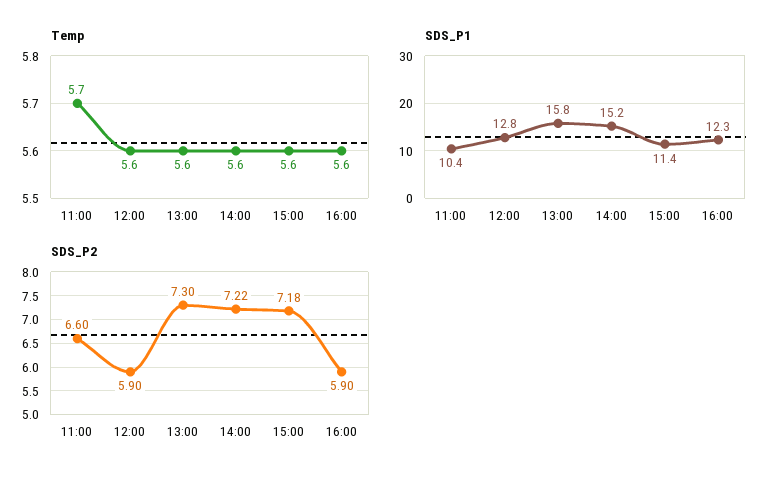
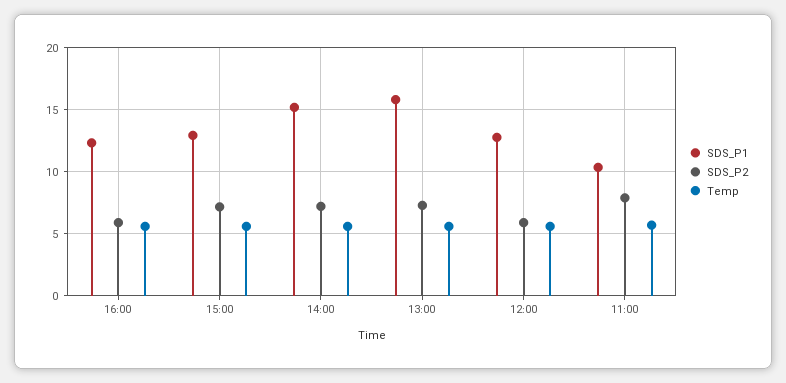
SDS_P1, 15:00: 11.4 -> 13
SDS_P2, 11:00: 6.6 -> 8

